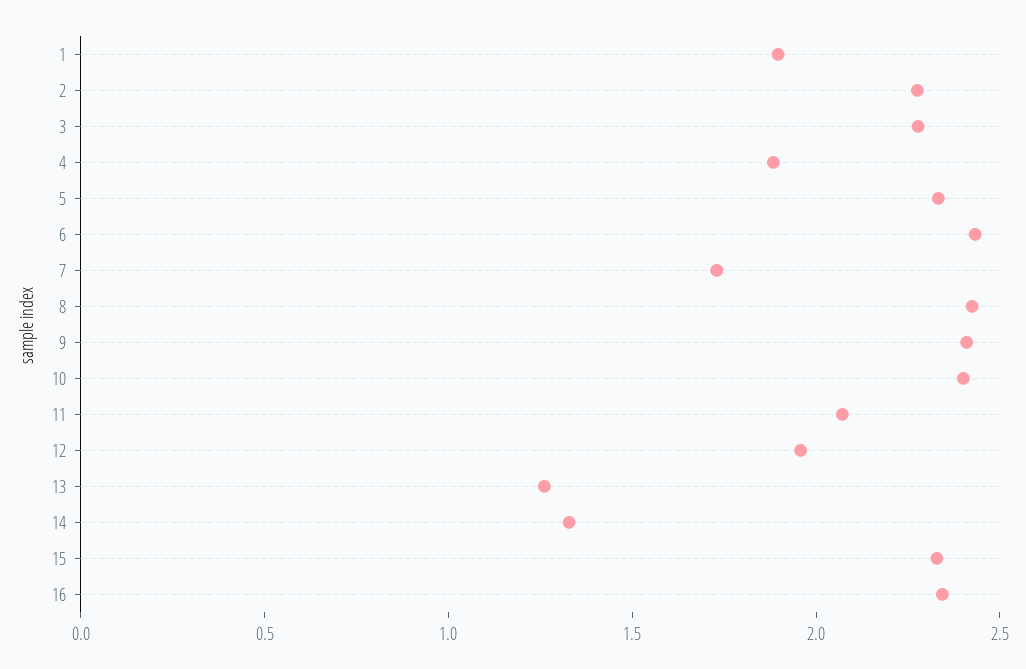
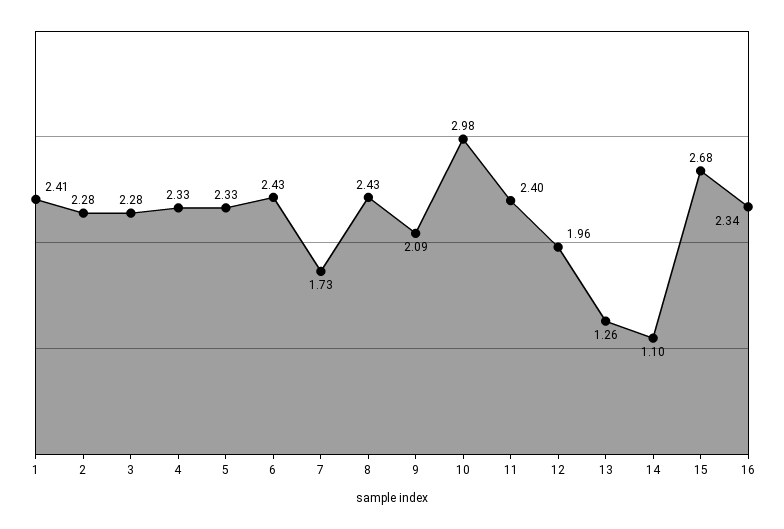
1: 1.9 -> 2.41
4: 1.9 -> 2.33
9: 2.4 -> 2.09
10: 2.4 -> 2.98
11: 2.1 -> 2.4
14: 1.3 -> 1.1
15: 2.3 -> 2.68

